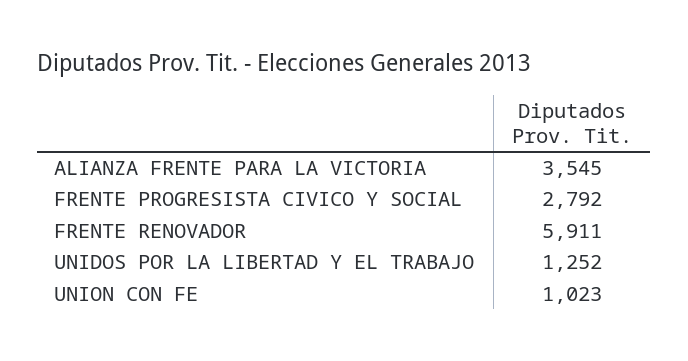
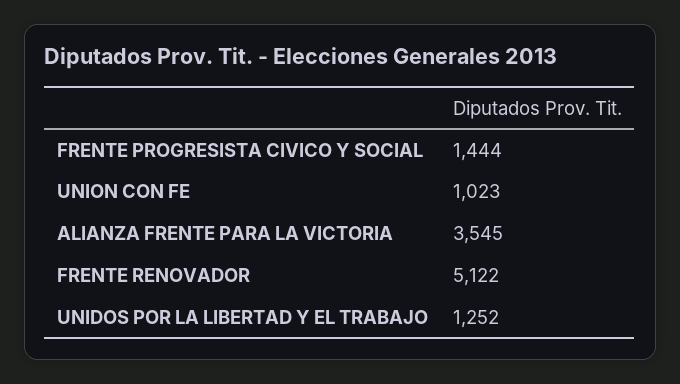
FRENTE PROGRESISTA CIVICO Y SOCIAL: 2792 -> 1444
FRENTE RENOVADOR: 5911 -> 5122

